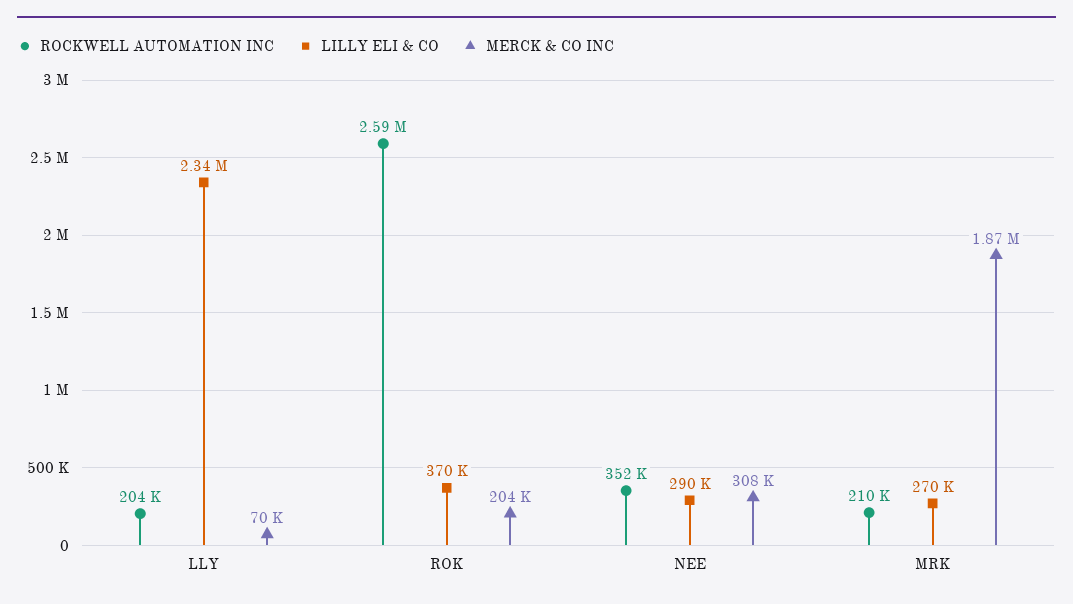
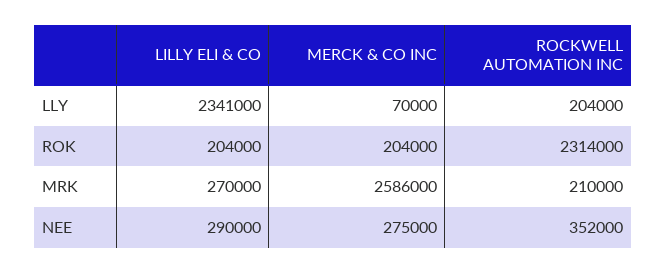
ROCKWELL AUTOMATION INC, ROK: 2590000 -> 2314000
LILLY ELI & CO, ROK: 370000 -> 204000
MERCK & CO INC, NEE: 308000 -> 275000
MERCK & CO INC, MRK: 1870000 -> 2586000

